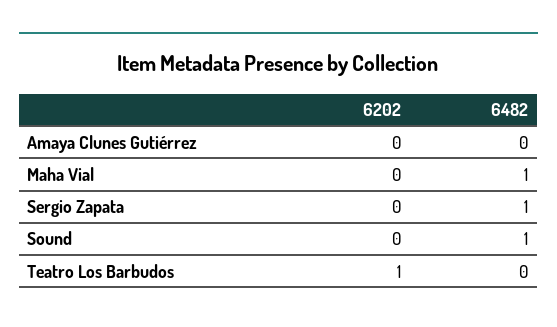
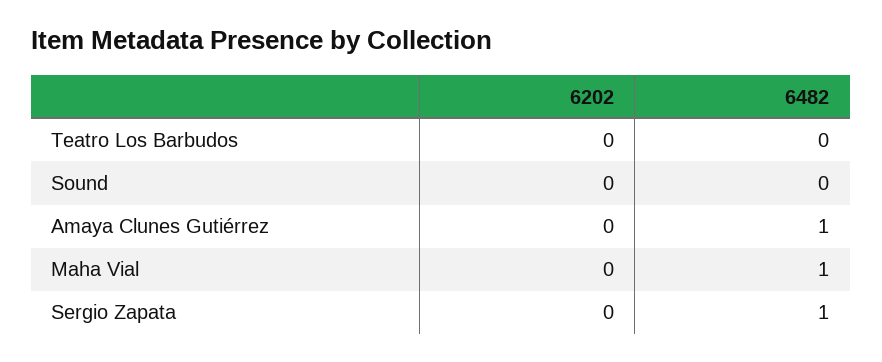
6482, Amaya Clunes Gutiérrez: 0 -> 1
6482, Sound: 1 -> 0
6202, Teatro Los Barbudos: 1 -> 0

